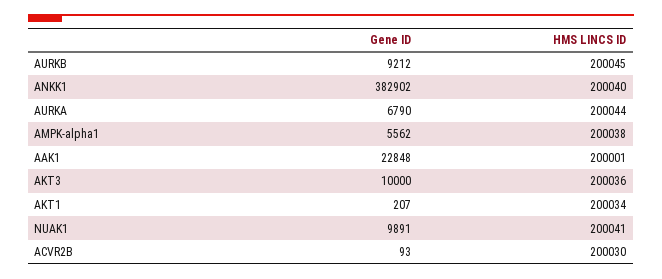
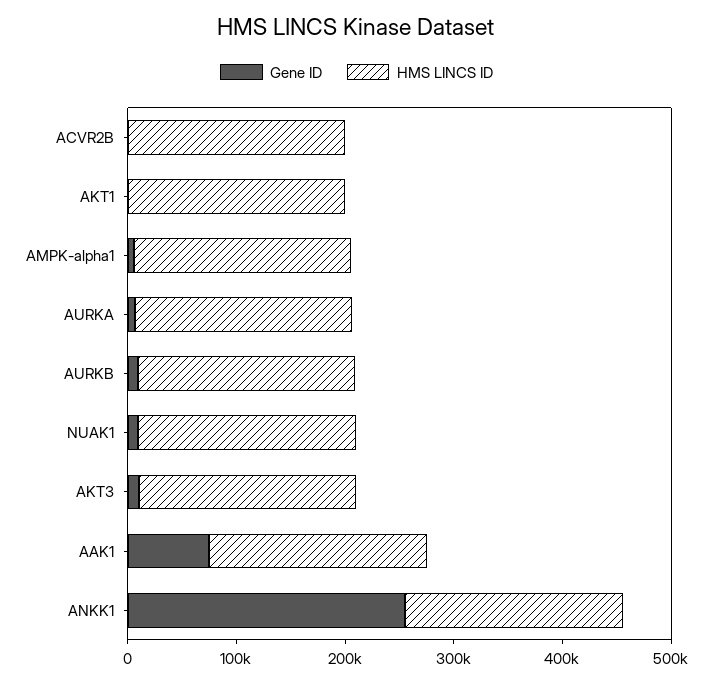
Gene ID, ANKK1: 382902 -> 260000
Gene ID, AAK1: 22848 -> 80000

